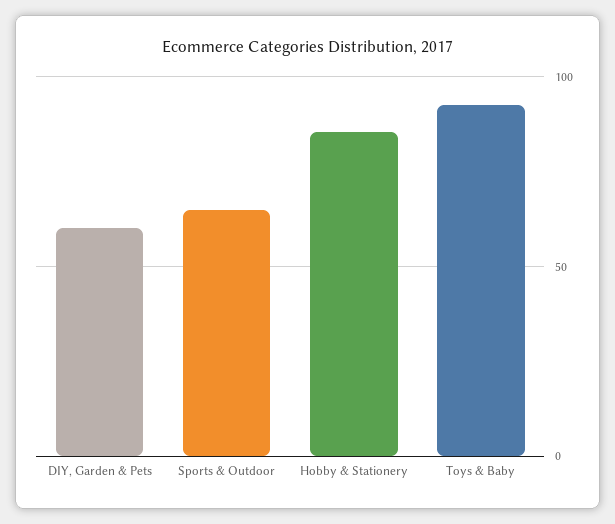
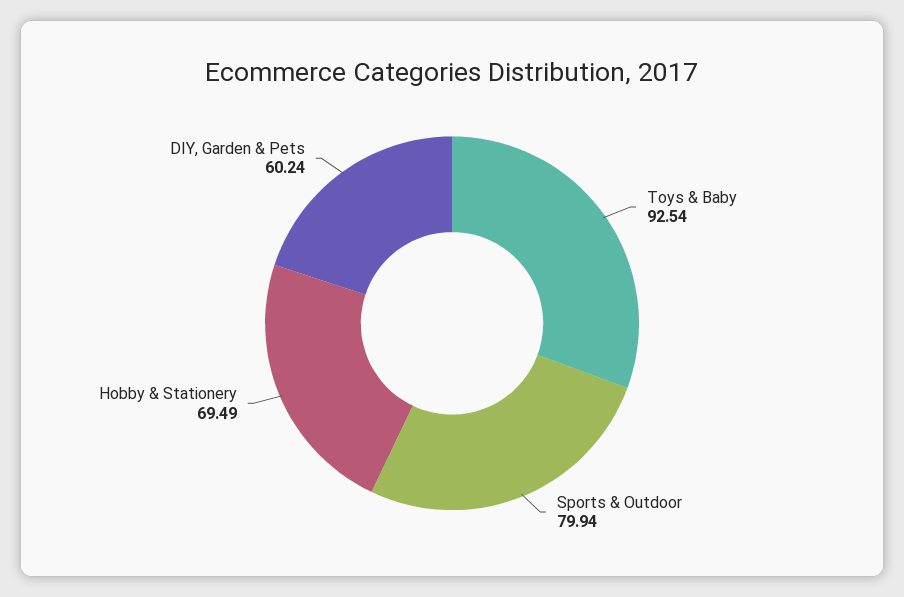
Sports & Outdoor: 65 -> 79.94
Hobby & Stationery: 85 -> 69.49

